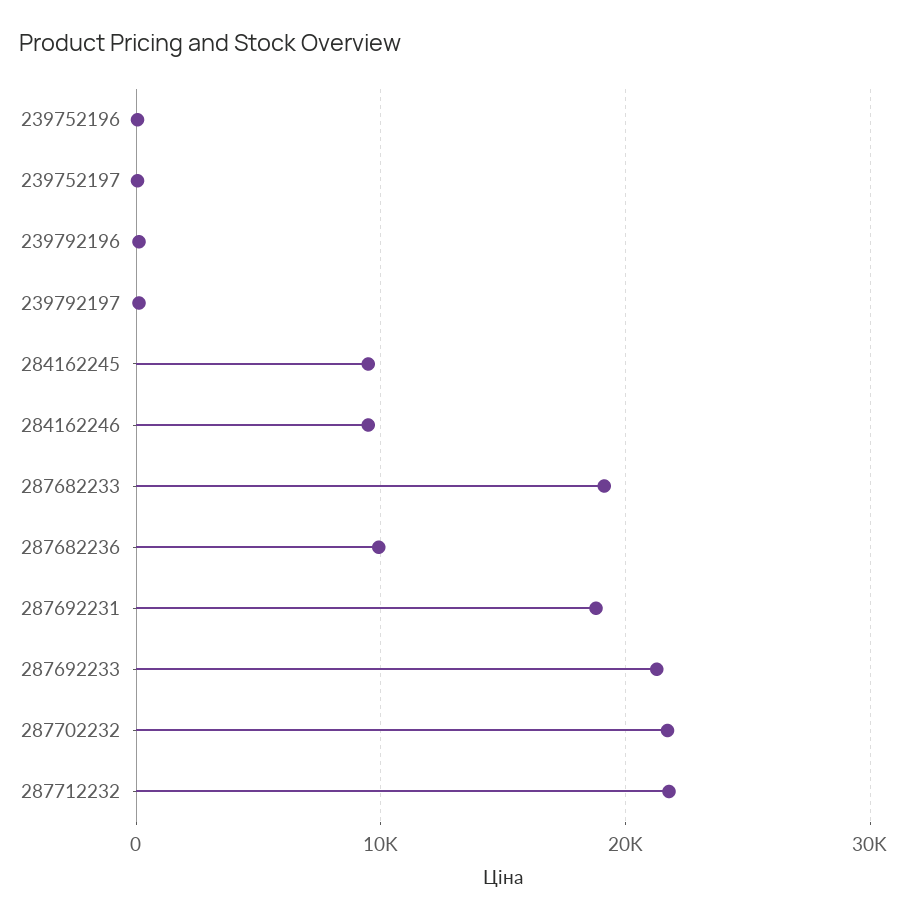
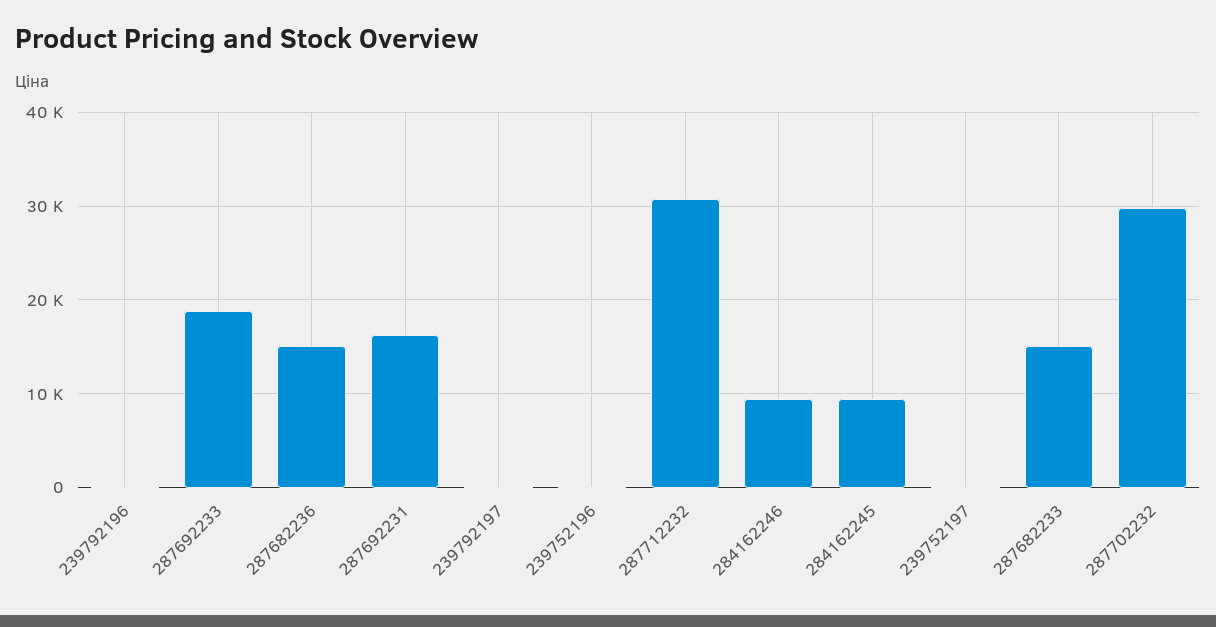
287682233: 19000 -> 15000
287682236: 10000 -> 15000
287692231: 19000 -> 16000
287692233: 21000 -> 19000
287702232: 22000 -> 30000
287712232: 22000 -> 31000

